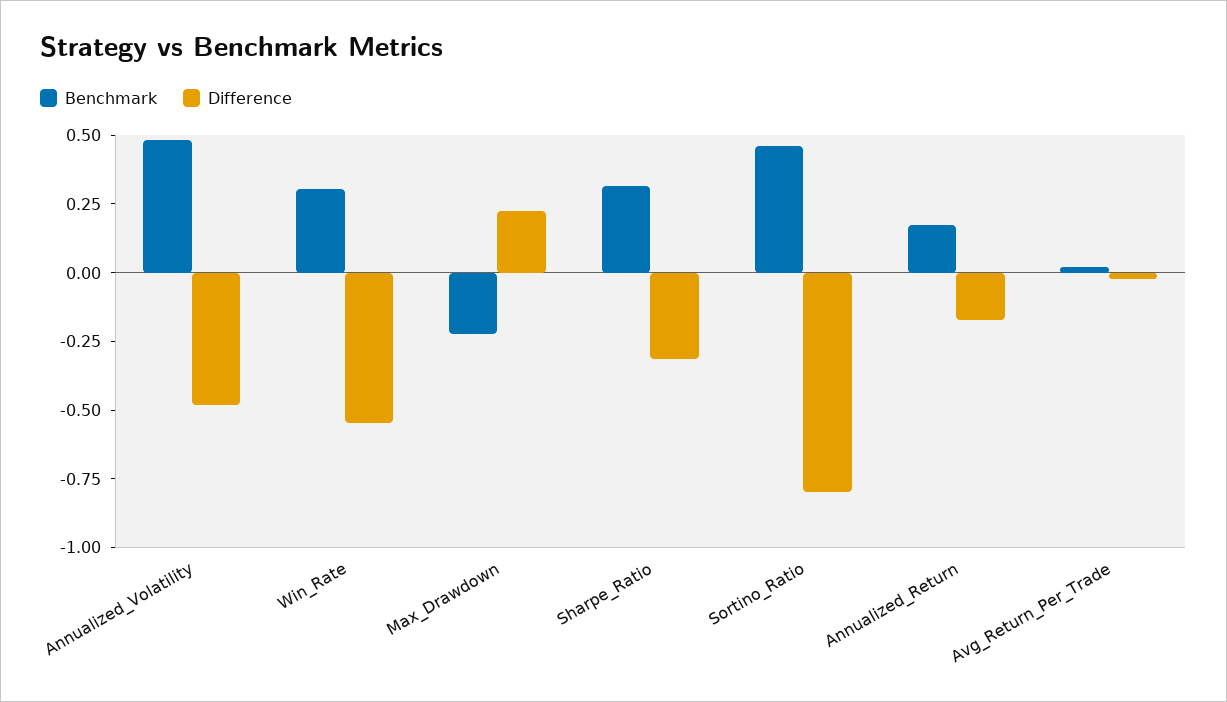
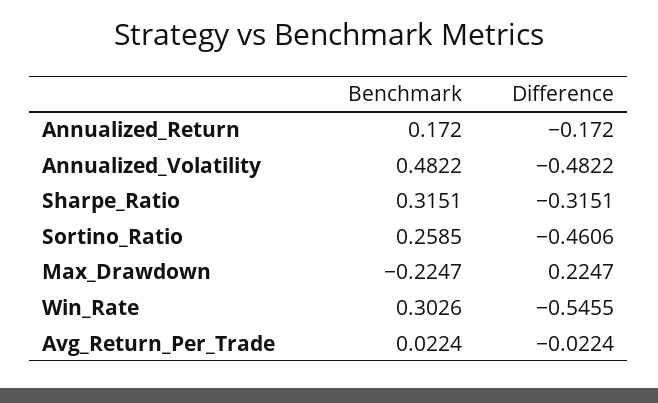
Benchmark, Sortino_Ratio: 0.45 -> 0.2585
Difference, Sortino_Ratio: -0.8 -> -0.4606

